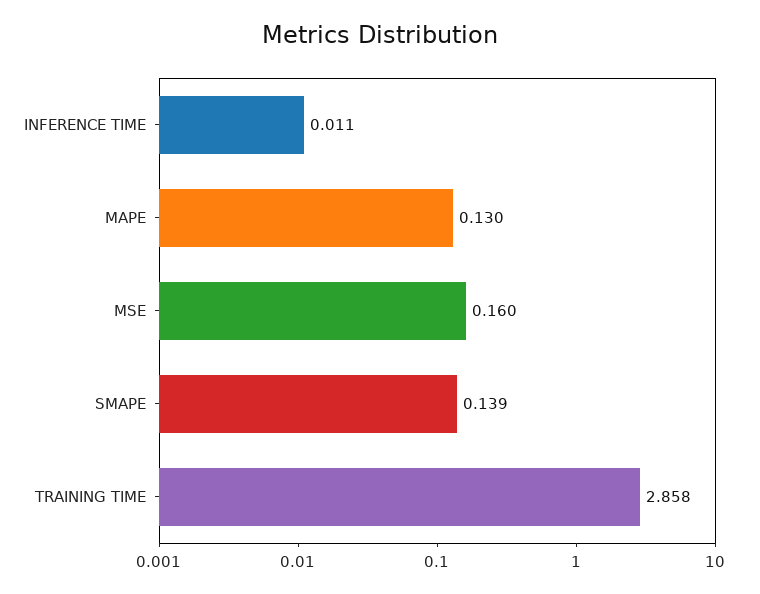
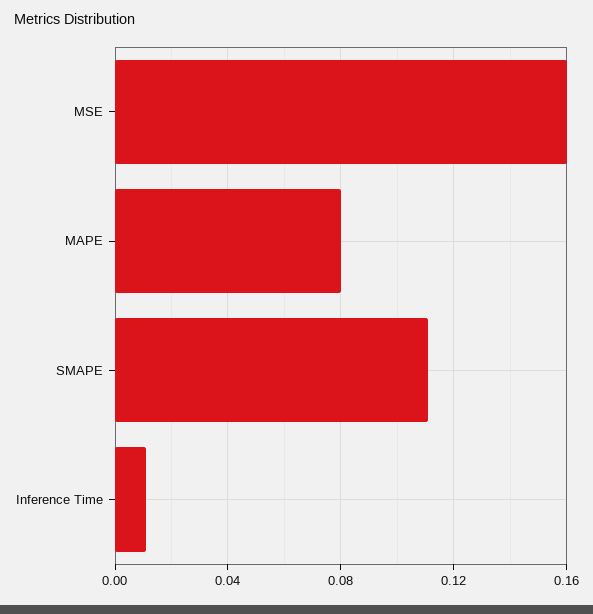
MAPE: 0.13 -> 0.08
SMAPE: 0.139 -> 0.11
TRAINING TIME: 2.858 -> none

